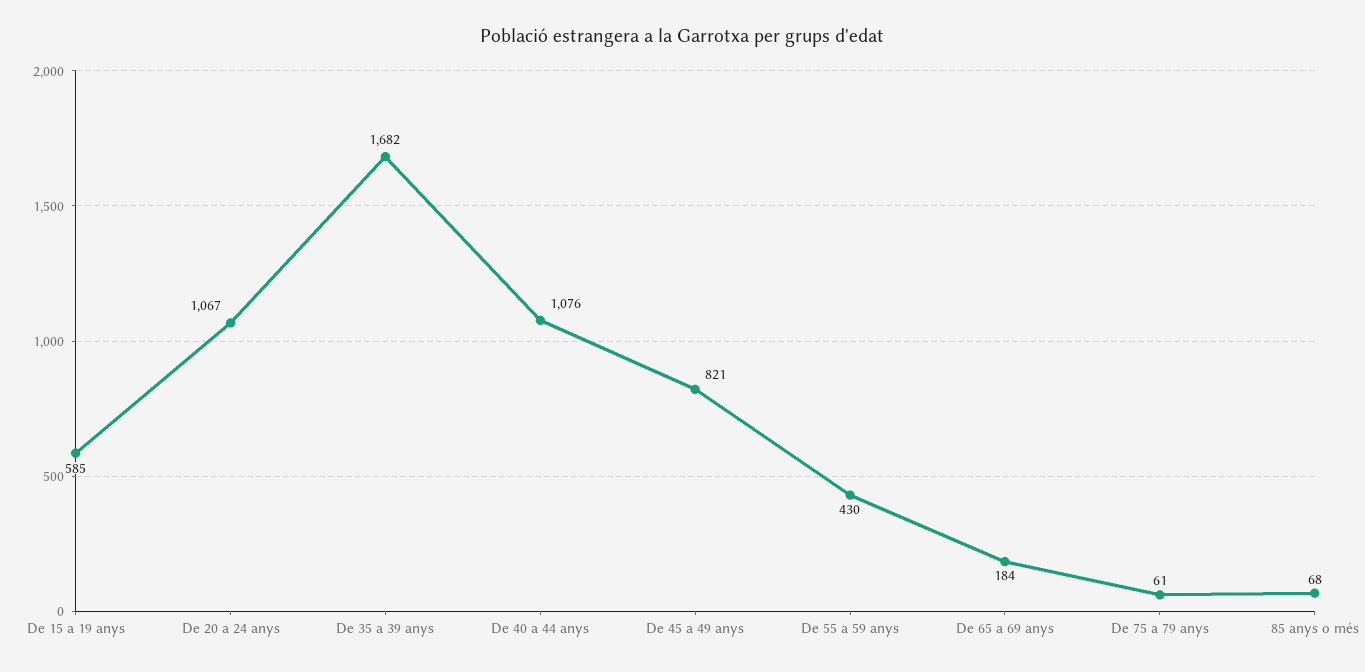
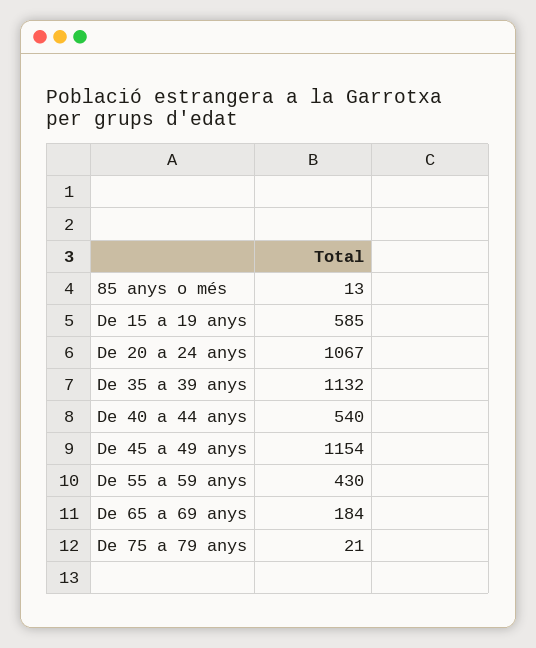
De 35 a 39 anys: 1682 -> 1132
De 40 a 44 anys: 1076 -> 540
De 45 a 49 anys: 821 -> 1154
De 75 a 79 anys: 61 -> 21
85 anys o més: 68 -> 13

